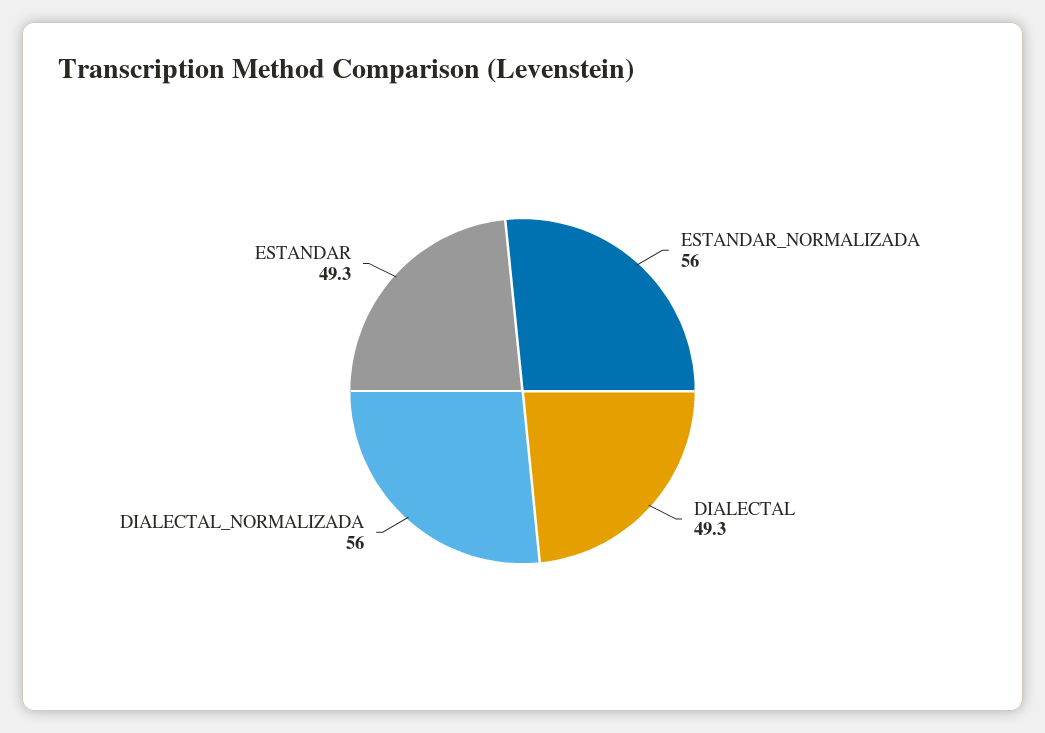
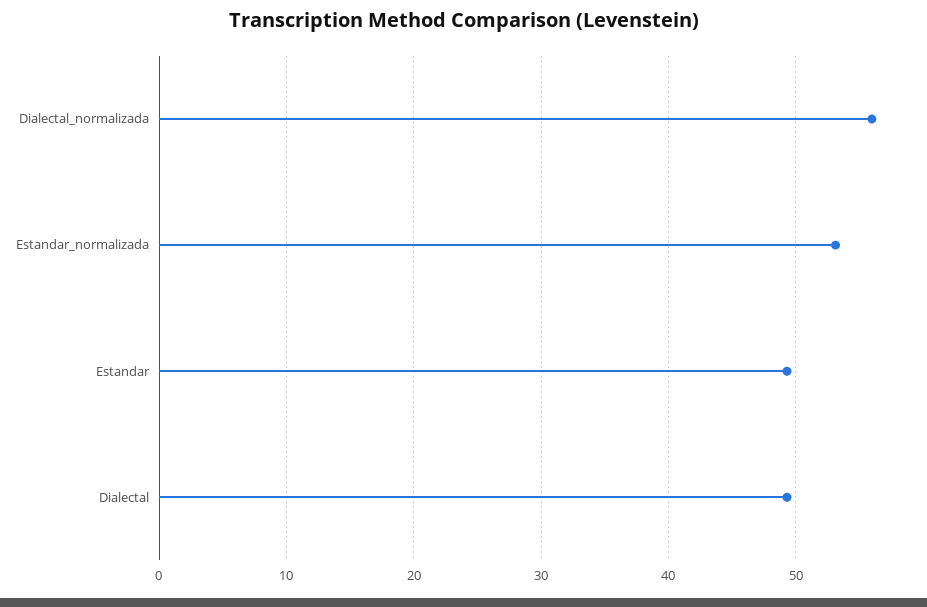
ESTANDAR_NORMALIZADA: 56 -> 53

